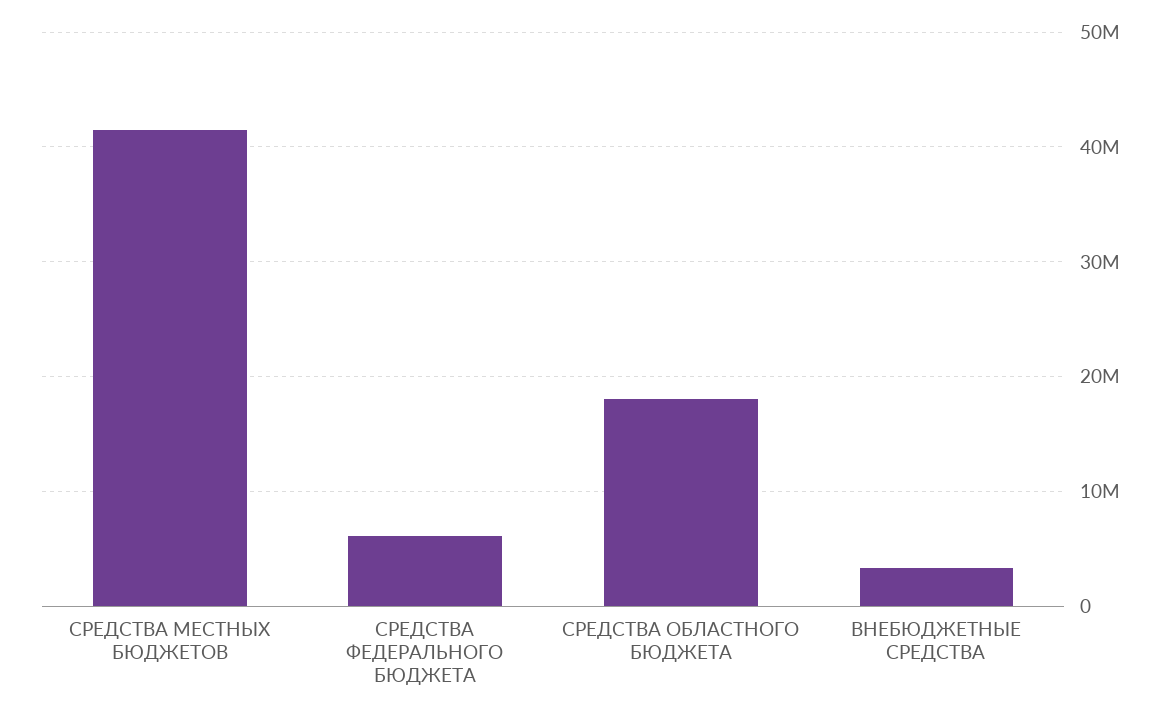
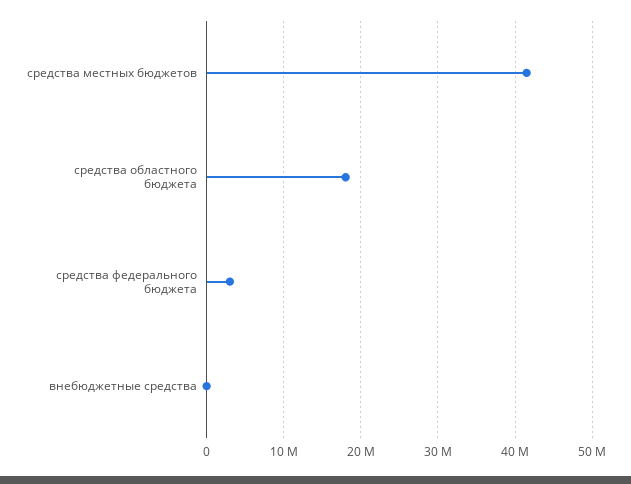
СРЕДСТВА ФЕДЕРАЛЬНОГО БЮДЖЕТА: 6000000 -> 3000000
ВНЕБЮДЖЕТНЫЕ СРЕДСТВА: 3000000 -> 0

